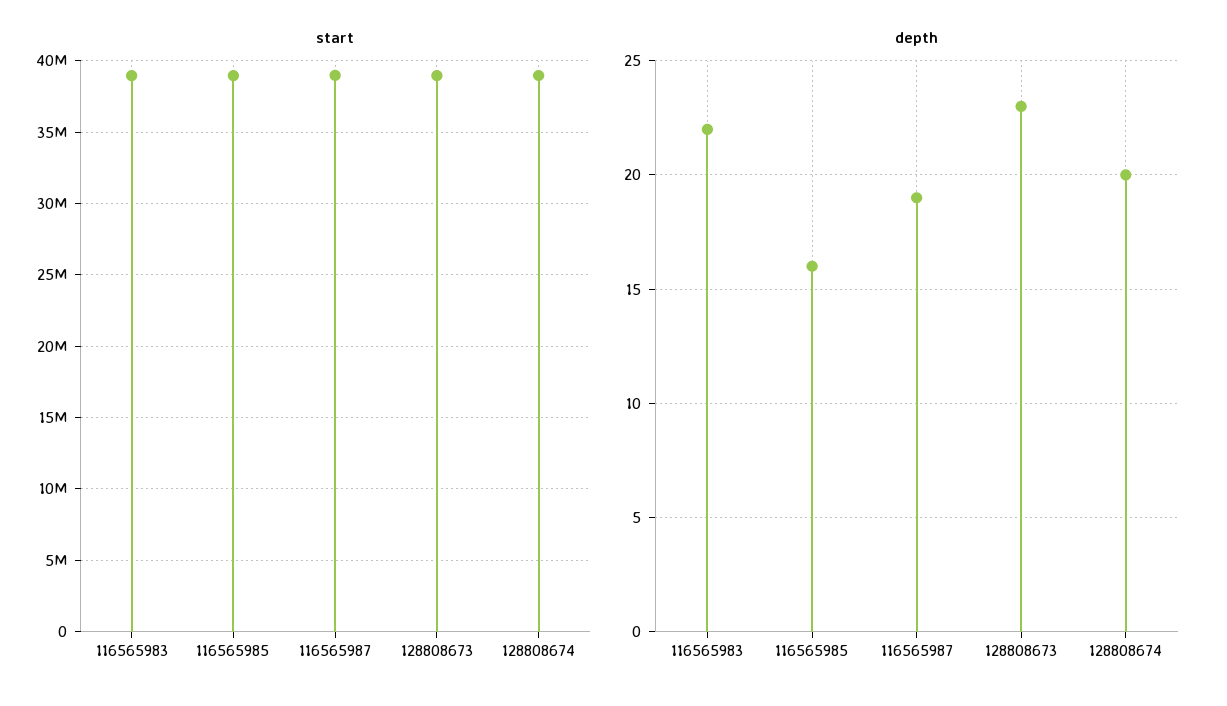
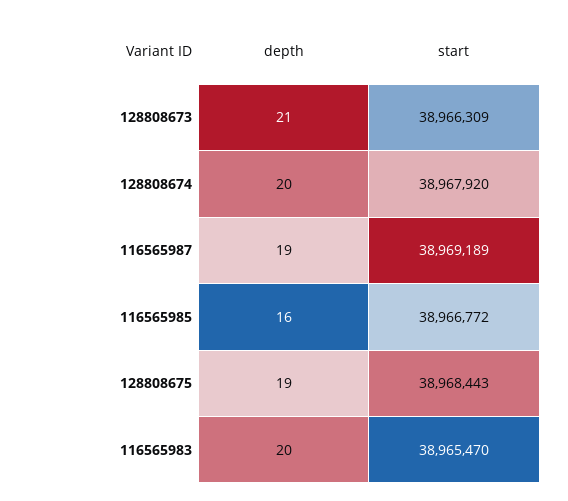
depth, 116565983: 22 -> 20
depth, 128808673: 23 -> 21
depth, 128808675: none -> 19
start, 128808675: none -> 38968443

